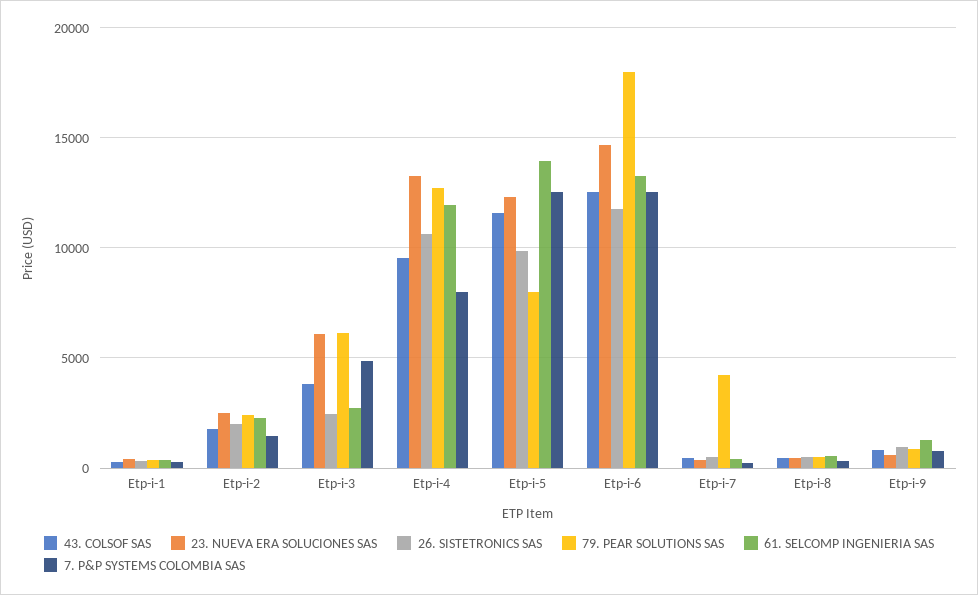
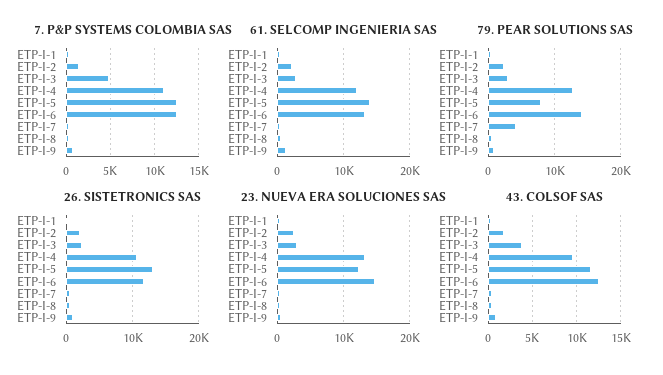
23. NUEVA ERA SOLUCIONES SAS, Etp-i-3: 6000 -> 3000
79. PEAR SOLUTIONS SAS, Etp-i-3: 6000 -> 3000
7. P&P SYSTEMS COLOMBIA SAS, Etp-i-4: 8000 -> 11000
26. SISTETRONICS SAS, Etp-i-5: 10000 -> 13000
79. PEAR SOLUTIONS SAS, Etp-i-6: 18000 -> 14000

